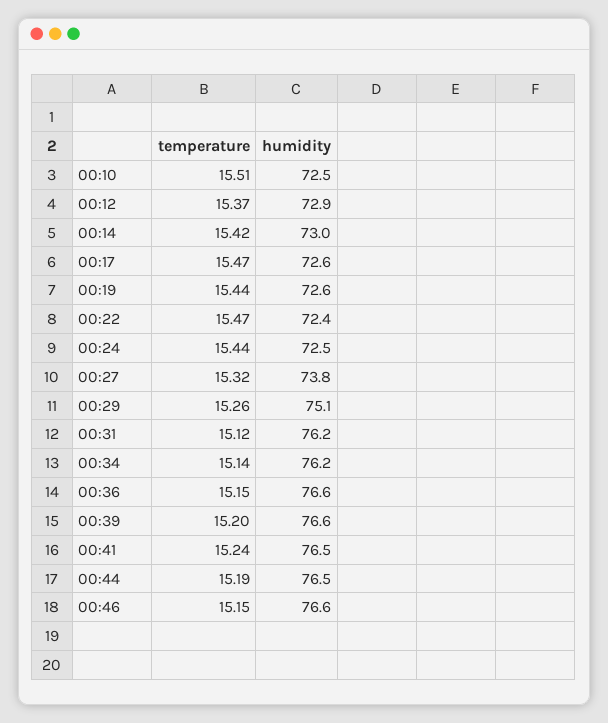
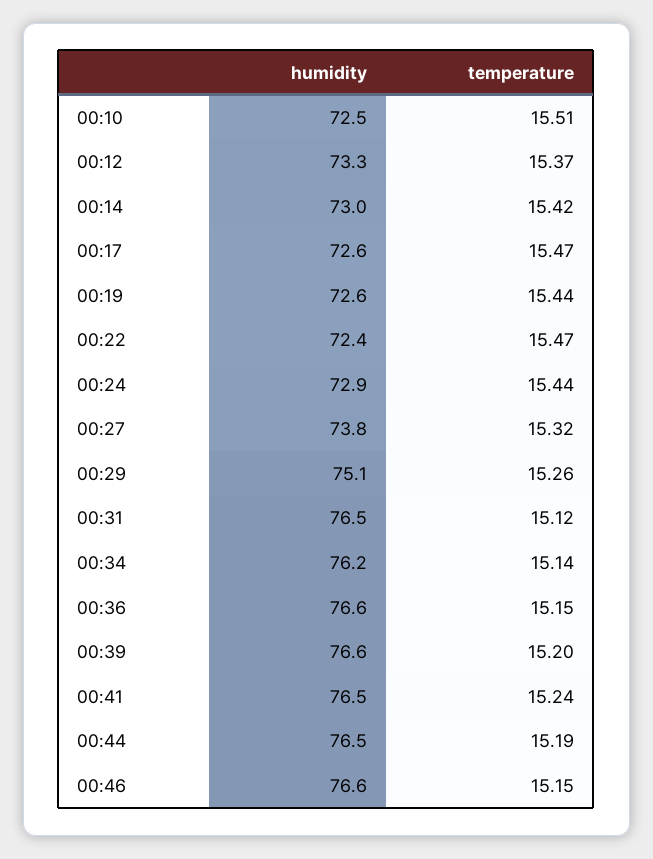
humidity, 00:12: 72.9 -> 73.3
humidity, 00:24: 72.5 -> 72.9
humidity, 00:31: 76.2 -> 76.5

